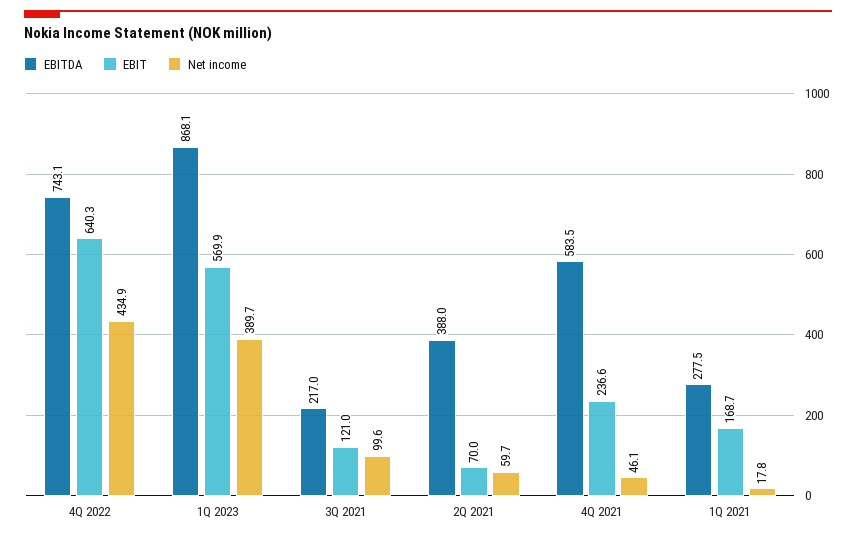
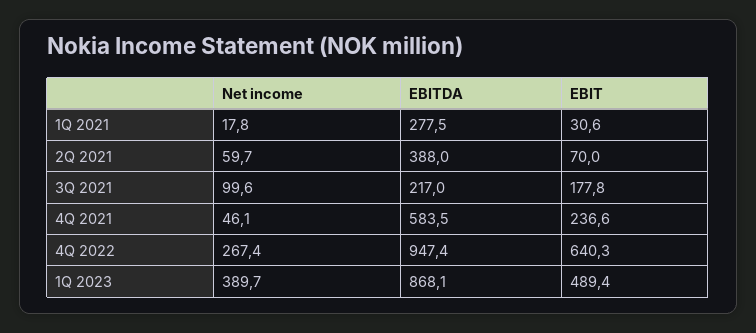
EBITDA, 4Q 2022: 743.1 -> 947.4
Net income, 4Q 2022: 434.9 -> 267.4
EBIT, 1Q 2023: 569.9 -> 489.4
EBIT, 3Q 2021: 121 -> 177.8
EBIT, 1Q 2021: 168.7 -> 30.6

